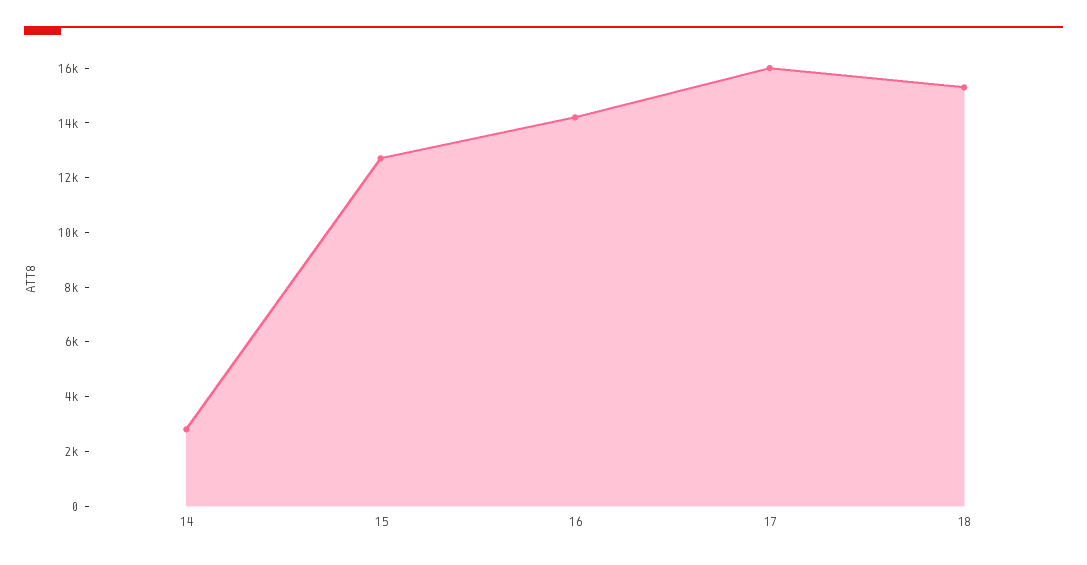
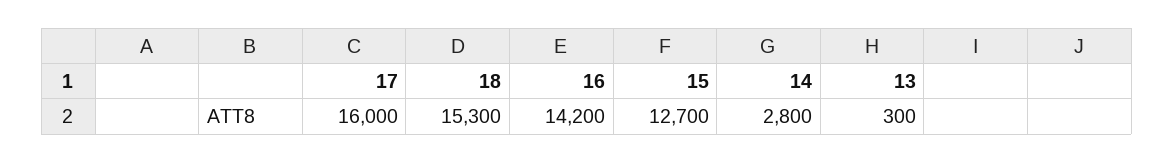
13: none -> 300

